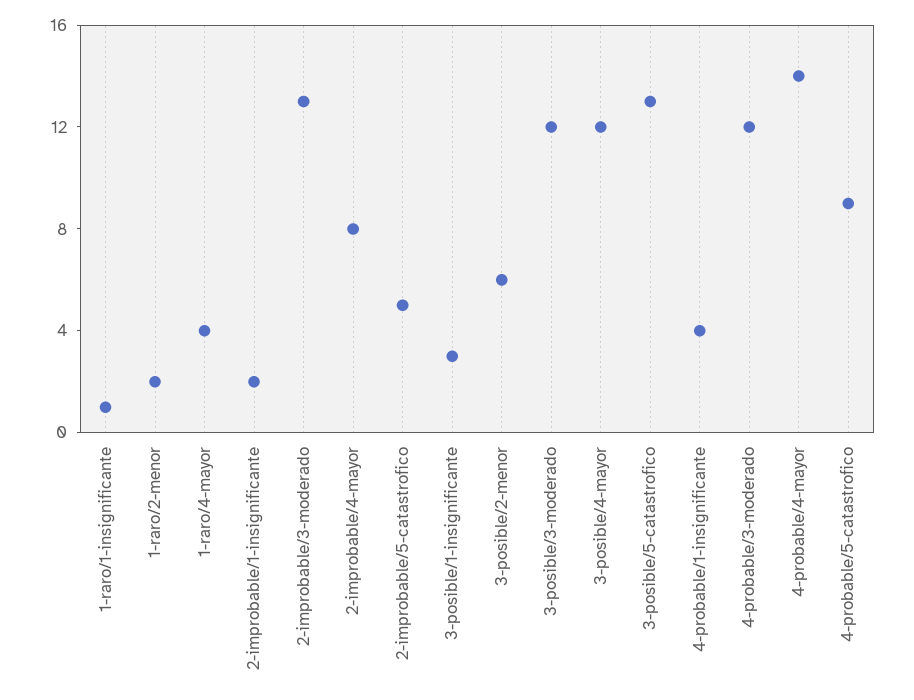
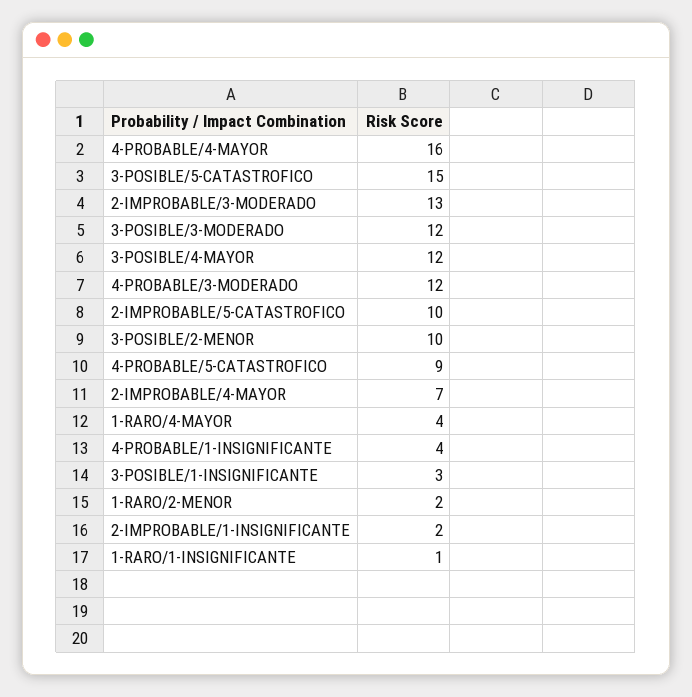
2-improbable/4-mayor: 8 -> 7
2-improbable/5-catastrofico: 5 -> 10
3-posible/2-menor: 6 -> 10
3-posible/5-catastrofico: 13 -> 15
4-probable/4-mayor: 14 -> 16

